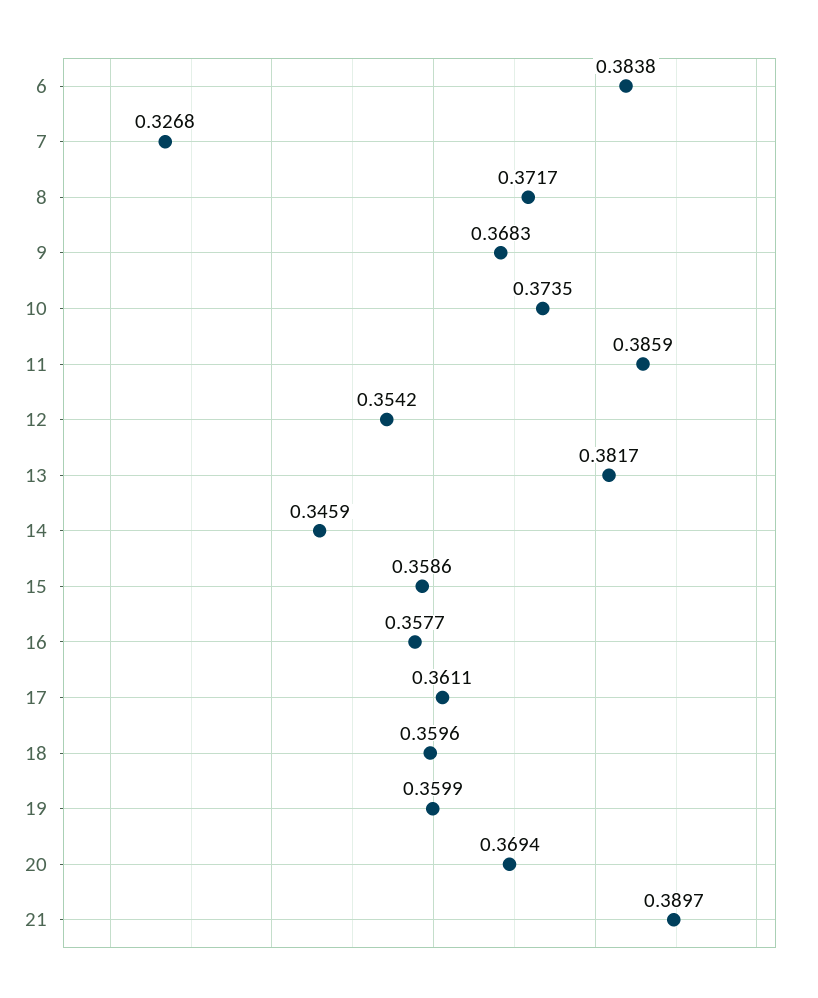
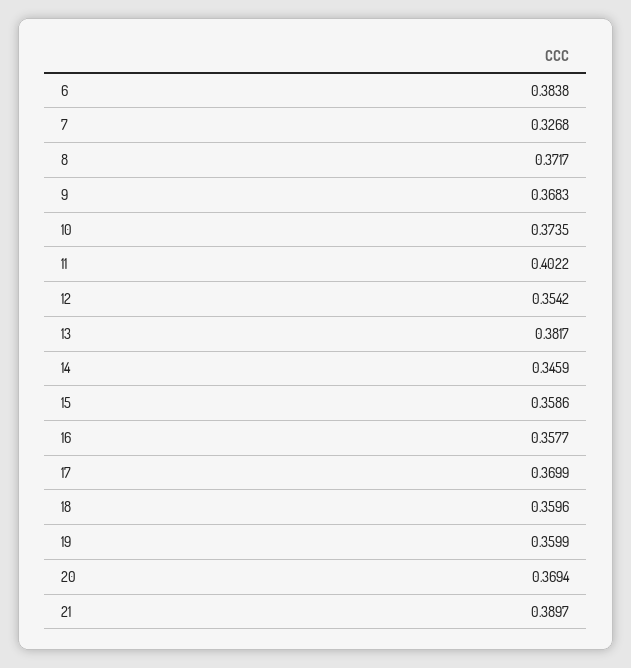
11: 0.3859 -> 0.4022
17: 0.3611 -> 0.3699

